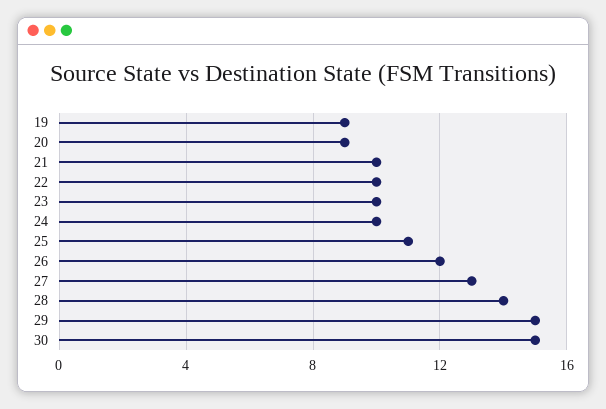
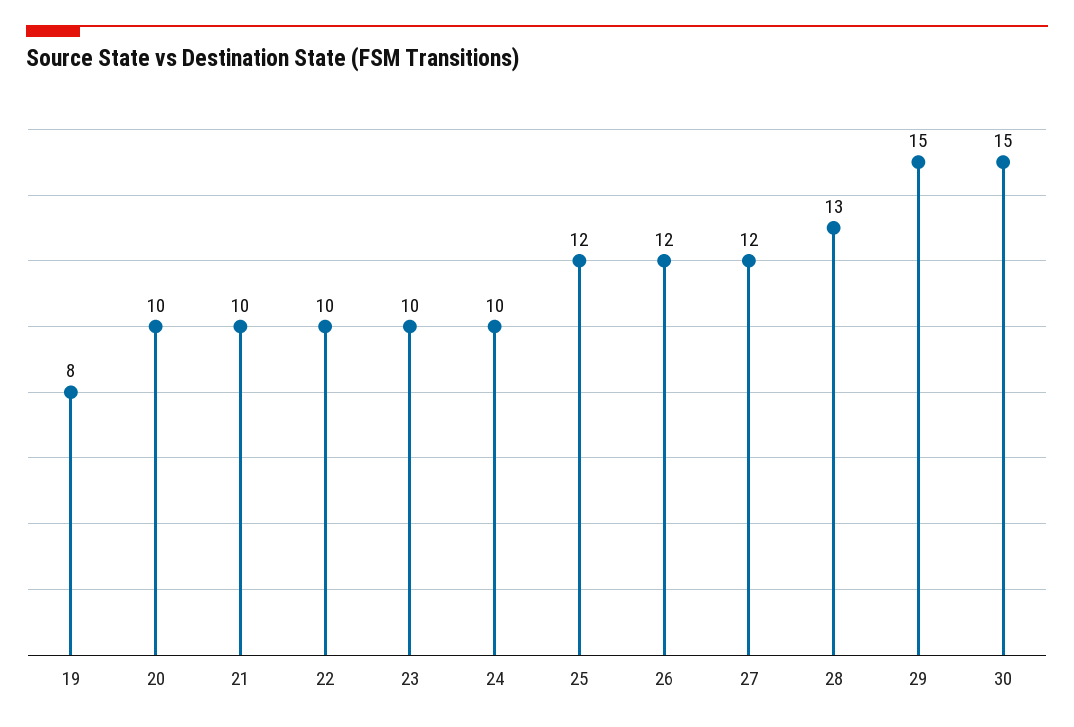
19: 9 -> 8
20: 9 -> 10
25: 11 -> 12
27: 13 -> 12
28: 14 -> 13

